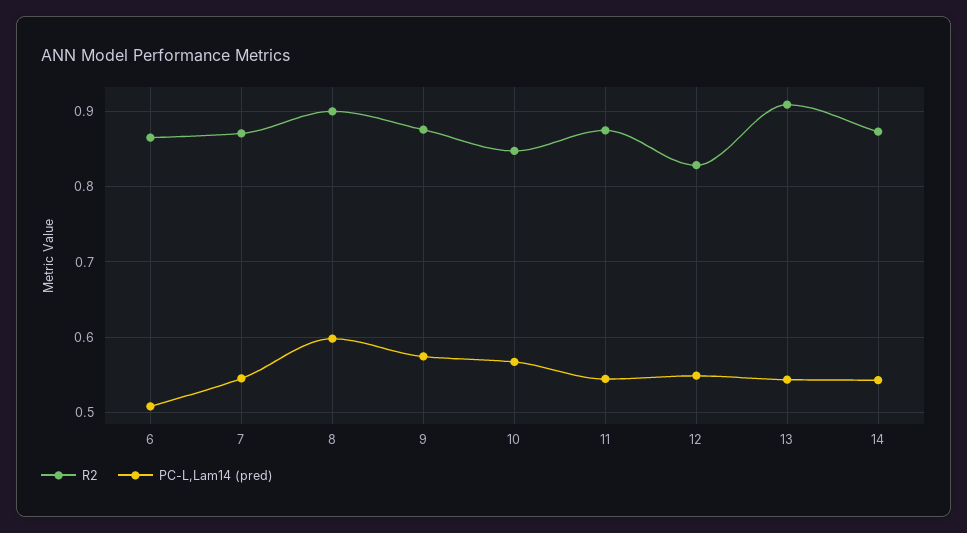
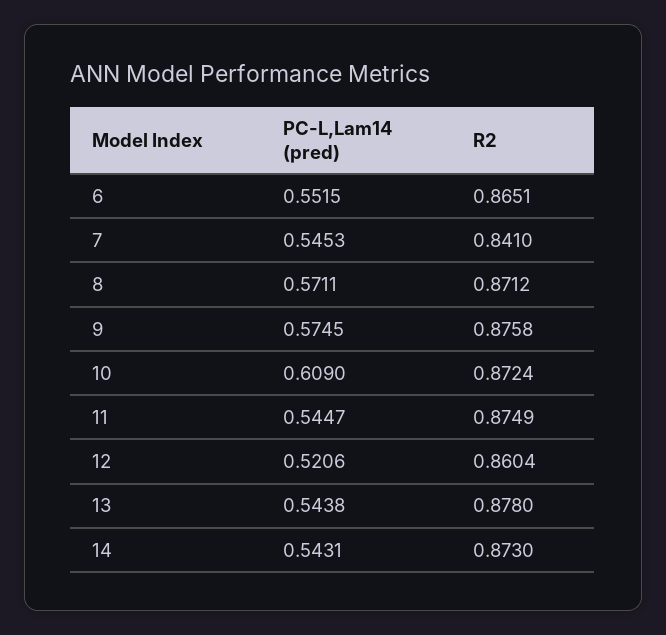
PC-L,Lam14 (pred), 6: 0.51 -> 0.5515
R2, 7: 0.87 -> 0.841
R2, 8: 0.9 -> 0.8712
PC-L,Lam14 (pred), 8: 0.6 -> 0.5711
R2, 10: 0.85 -> 0.8724
PC-L,Lam14 (pred), 10: 0.57 -> 0.609
R2, 12: 0.83 -> 0.8604
PC-L,Lam14 (pred), 12: 0.55 -> 0.5206
R2, 13: 0.91 -> 0.878

